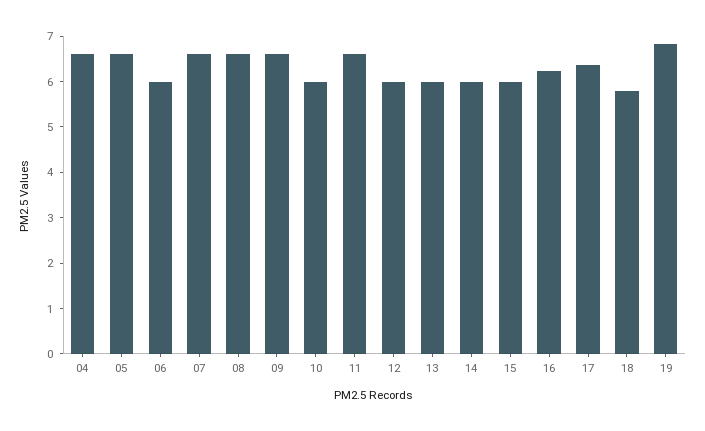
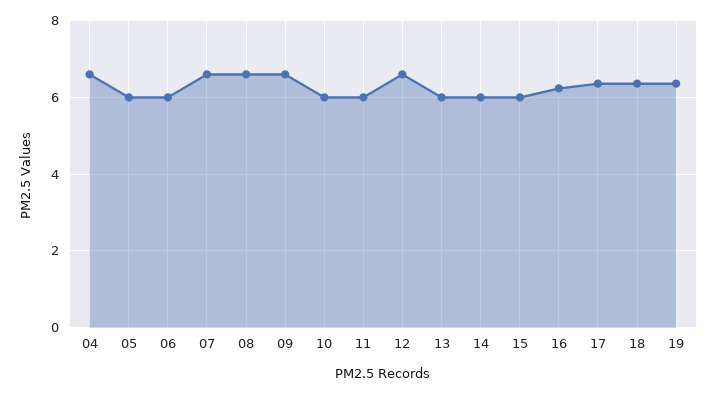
05: 6.6 -> 6
11: 6.6 -> 6
12: 6 -> 6.6
18: 5.8 -> 6.4
19: 6.8 -> 6.4

